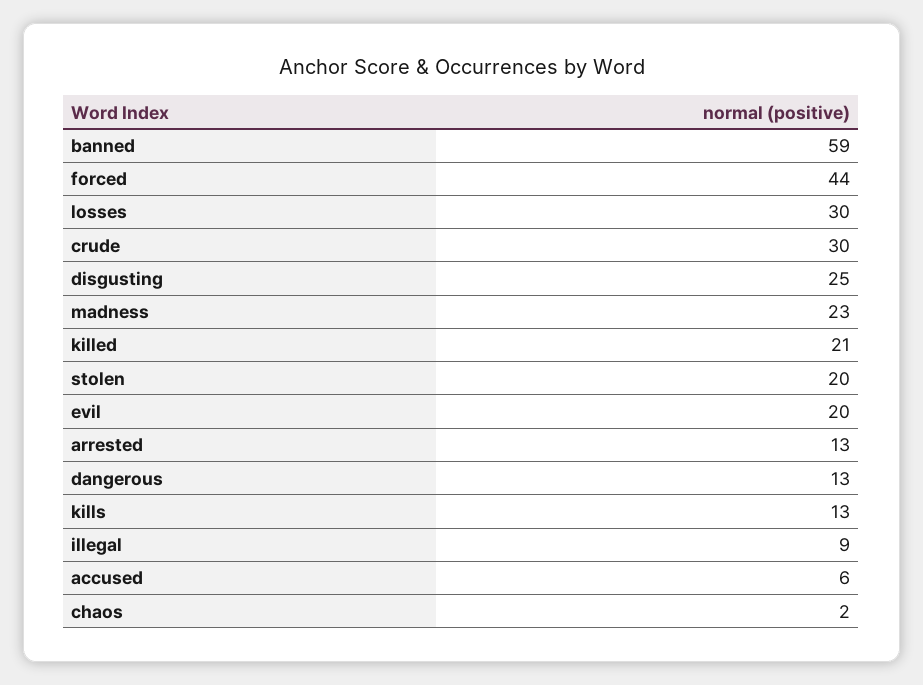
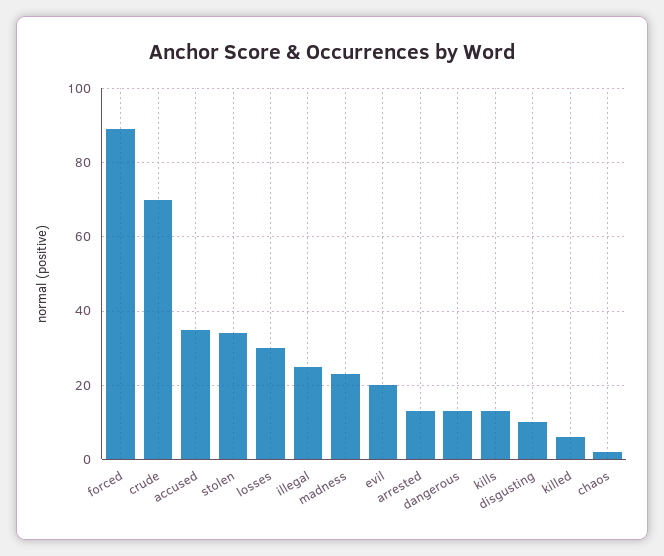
banned: 59 -> none
forced: 44 -> 90
crude: 30 -> 70
disgusting: 25 -> 10
killed: 21 -> 5
stolen: 20 -> 35
illegal: 9 -> 25
accused: 6 -> 35

